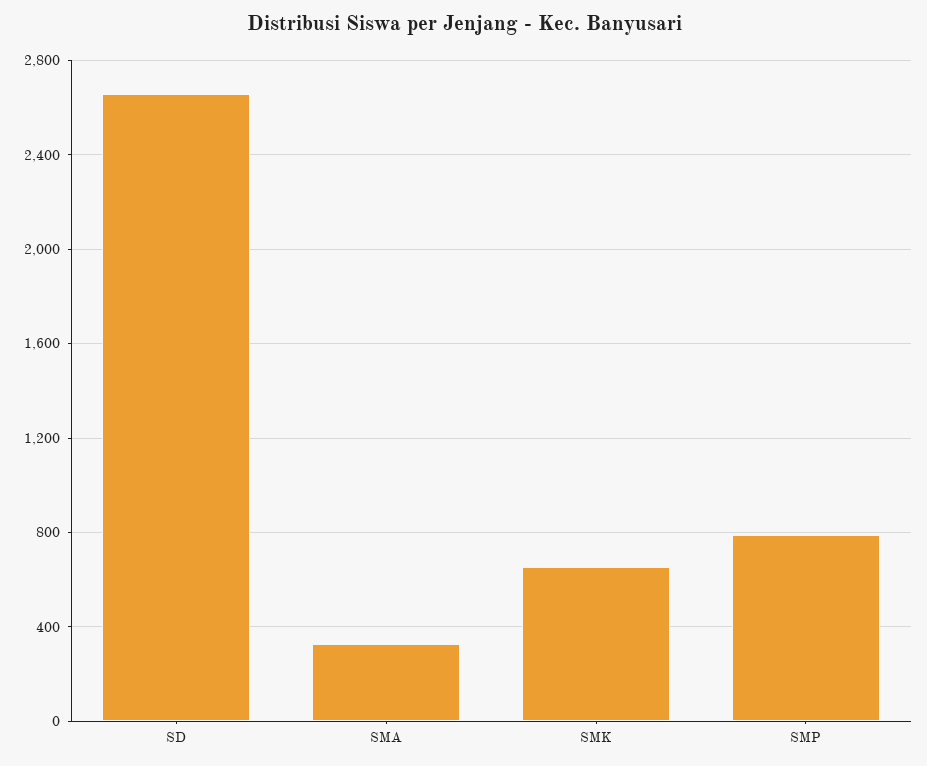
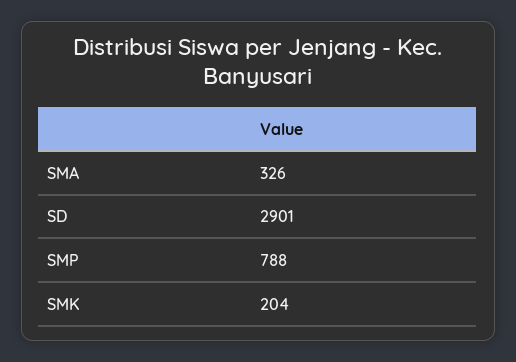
SD: 2650 -> 2901
SMK: 650 -> 204

